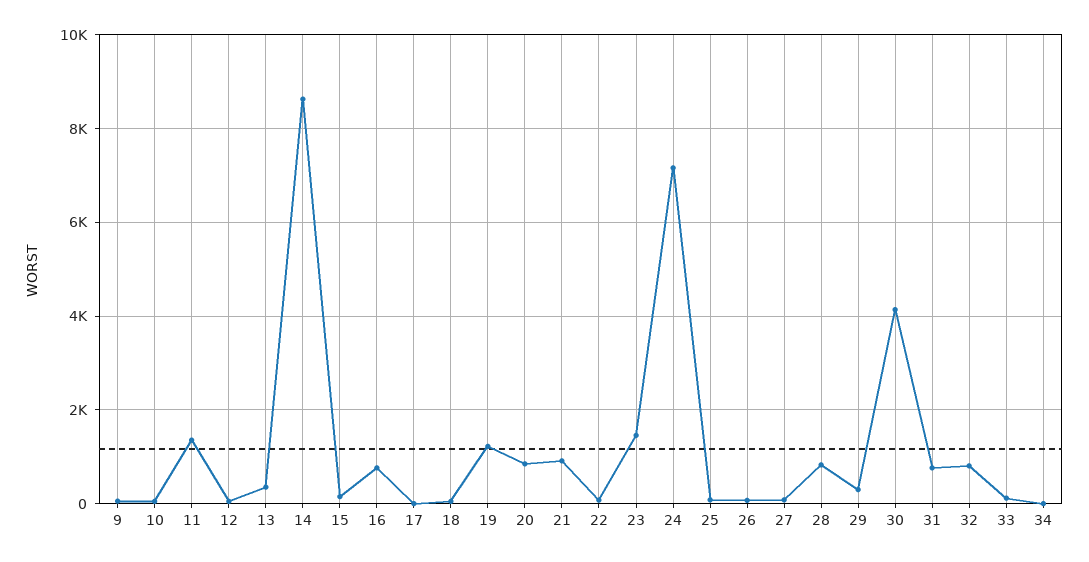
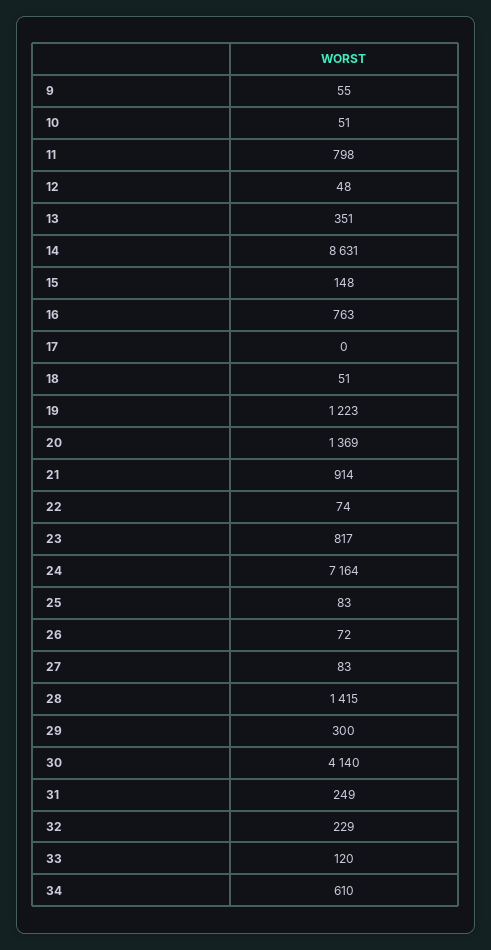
11: 1400 -> 798
20: 800 -> 1369
23: 1400 -> 817
28: 800 -> 1415
31: 800 -> 249
32: 800 -> 229
34: 0 -> 610

